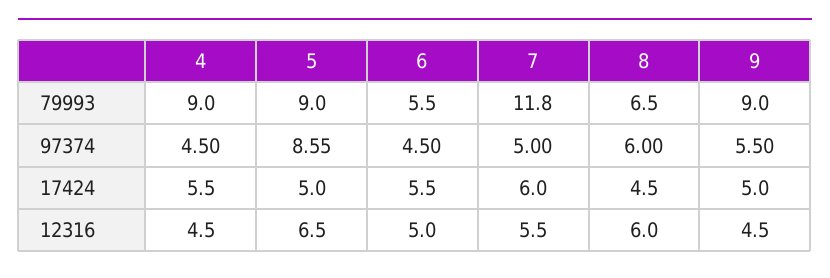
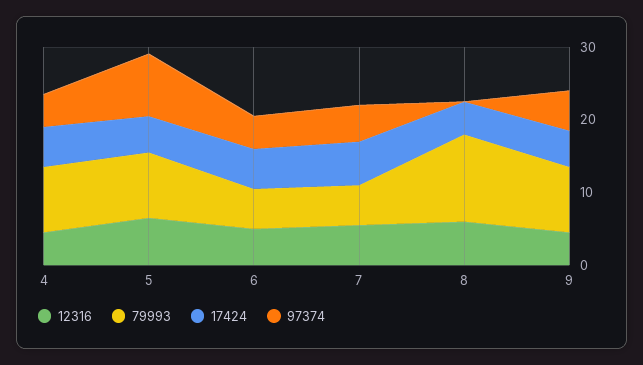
79993, 7: 11.8 -> 6
79993, 8: 6.5 -> 12
97374, 8: 6 -> 0

